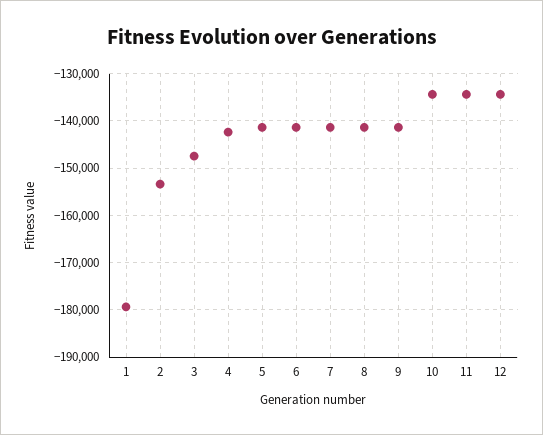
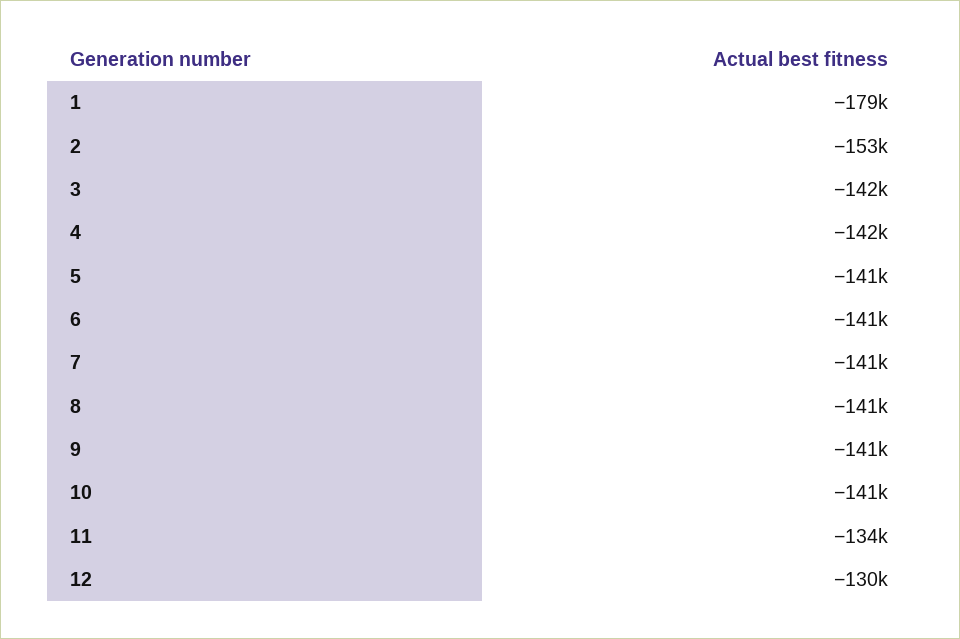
3: -148000 -> -142000
10: -134000 -> -141000
12: -134000 -> -130000

